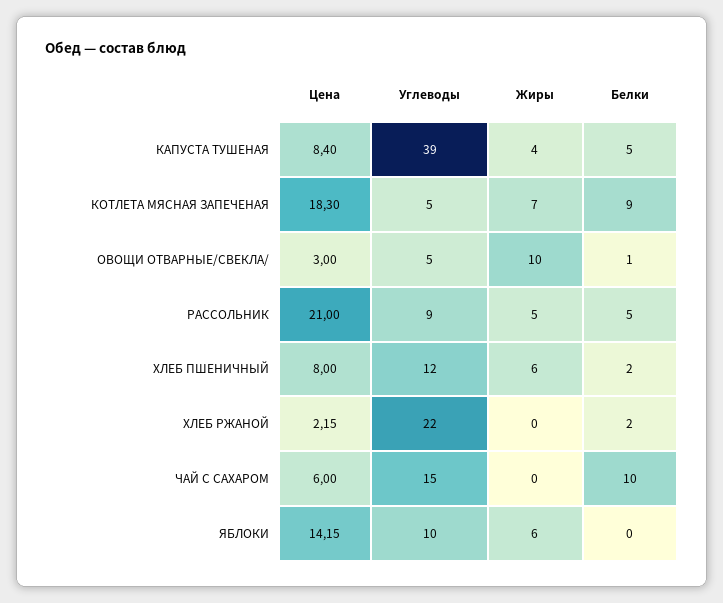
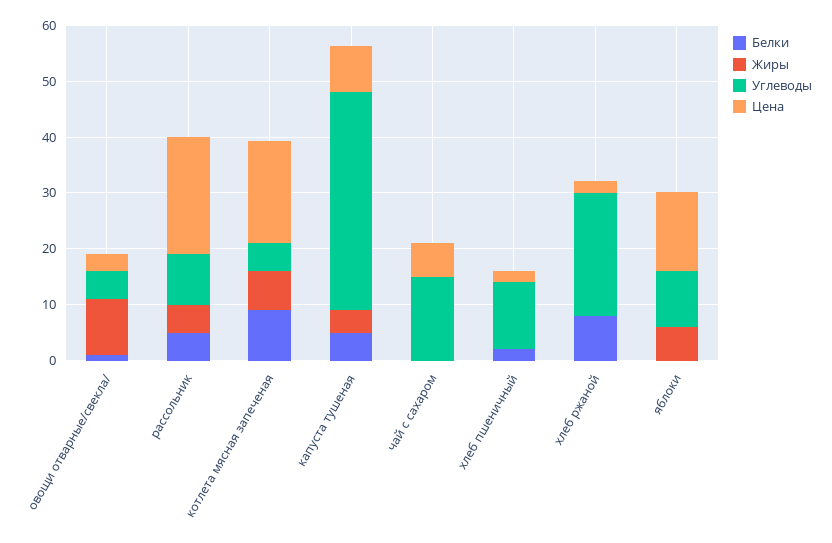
Цена, ХЛЕБ ПШЕНИЧНЫЙ: 8 -> 2
Жиры, ХЛЕБ ПШЕНИЧНЫЙ: 6 -> 0
Белки, ХЛЕБ РЖАНОЙ: 2 -> 8
Белки, ЧАЙ С САХАРОМ: 10 -> 0

